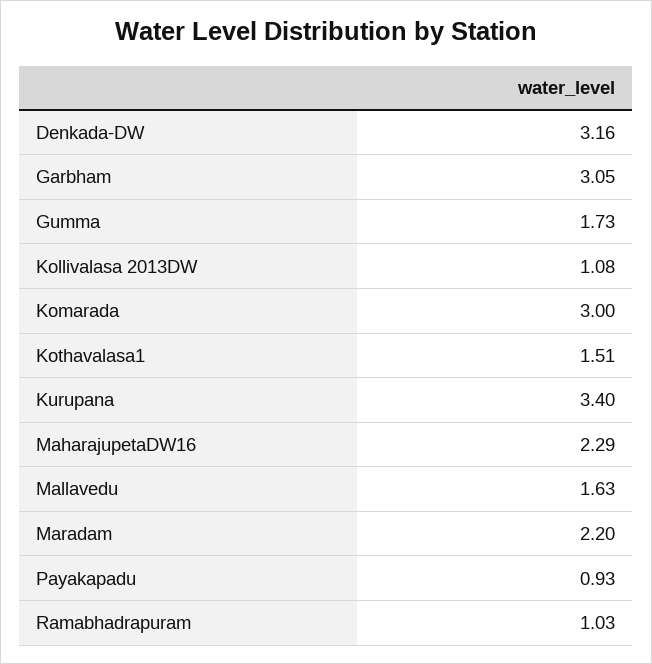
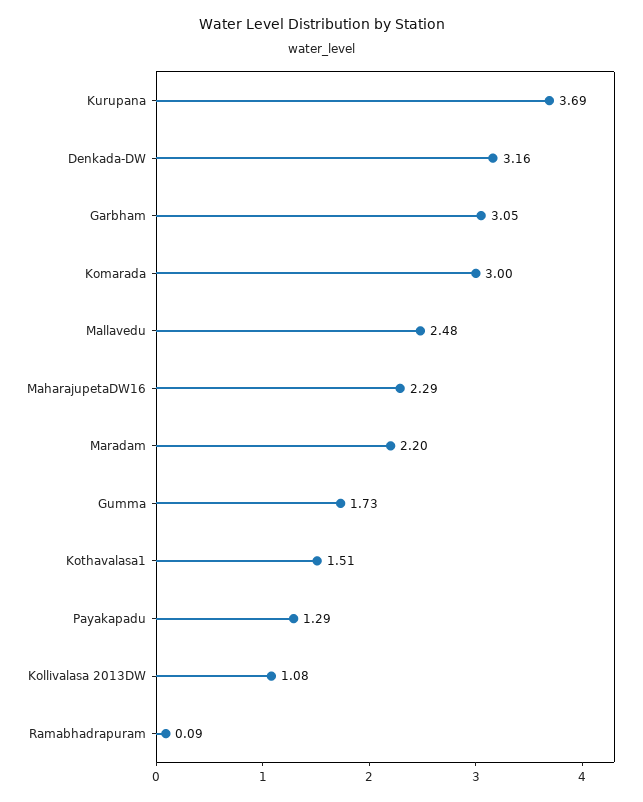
Kurupana: 3.4 -> 3.69
Mallavedu: 1.63 -> 2.48
Payakapadu: 0.93 -> 1.29
Ramabhadrapuram: 1.03 -> 0.09

